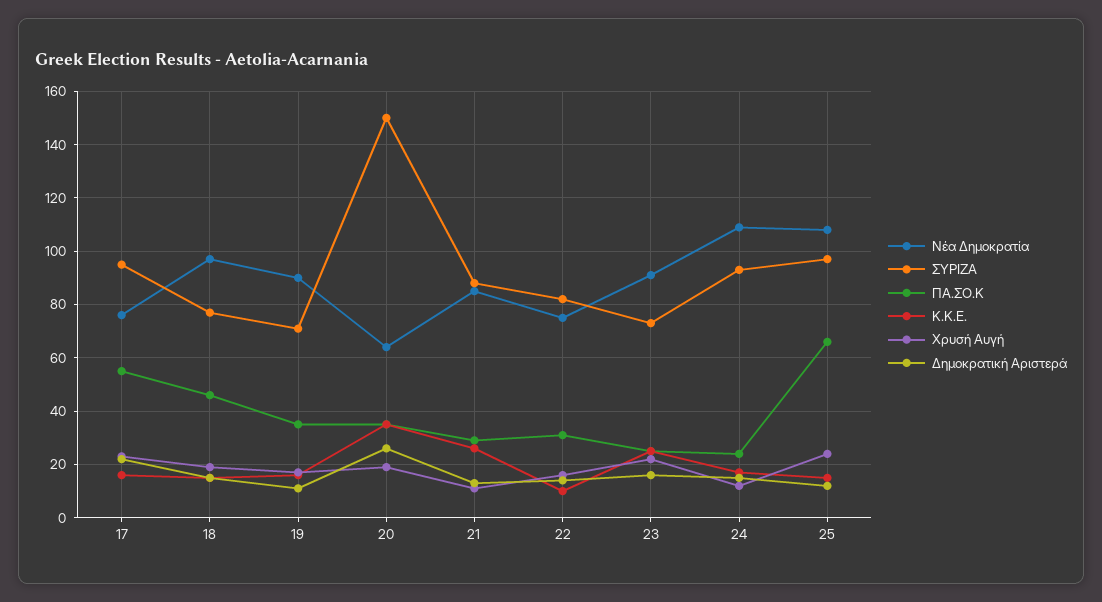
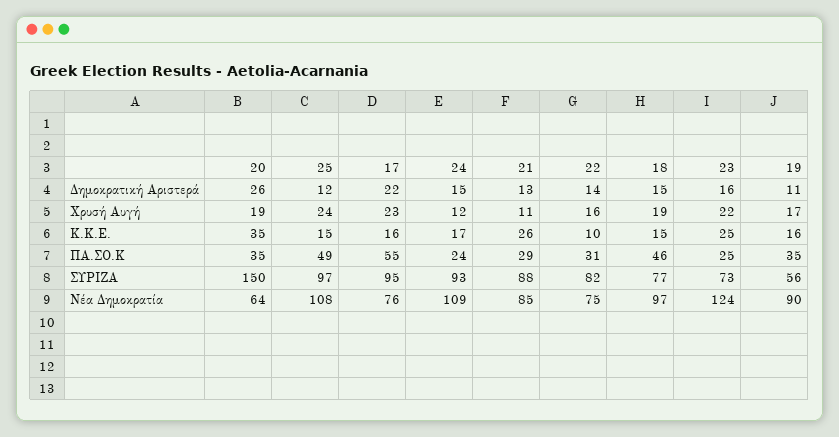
ΣΥΡΙΖΑ, 19: 70 -> 56
Νέα Δημοκρατία, 23: 90 -> 124
ΠΑ.ΣΟ.Κ, 25: 65 -> 49

